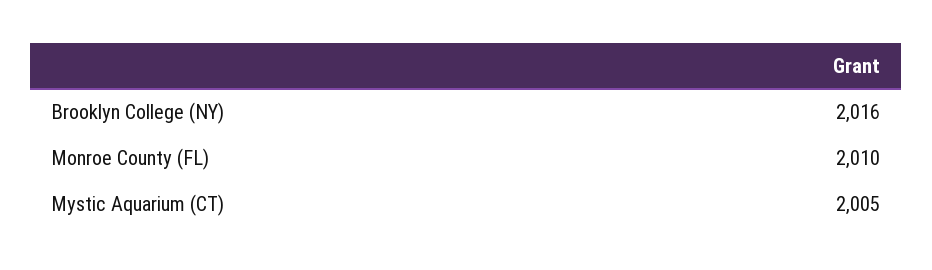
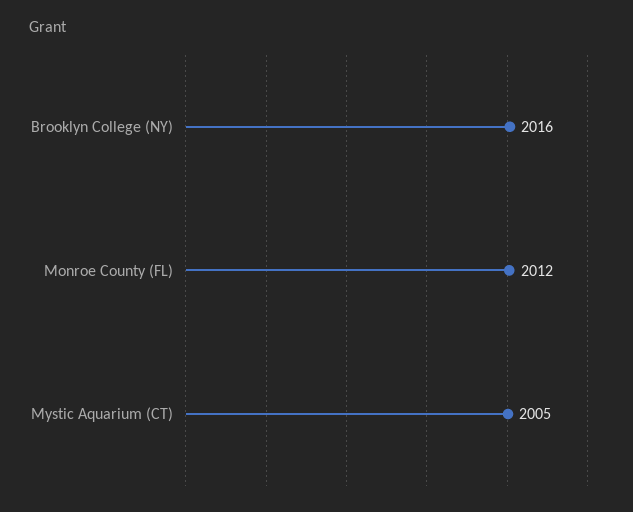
Monroe County (FL): 2010 -> 2012

